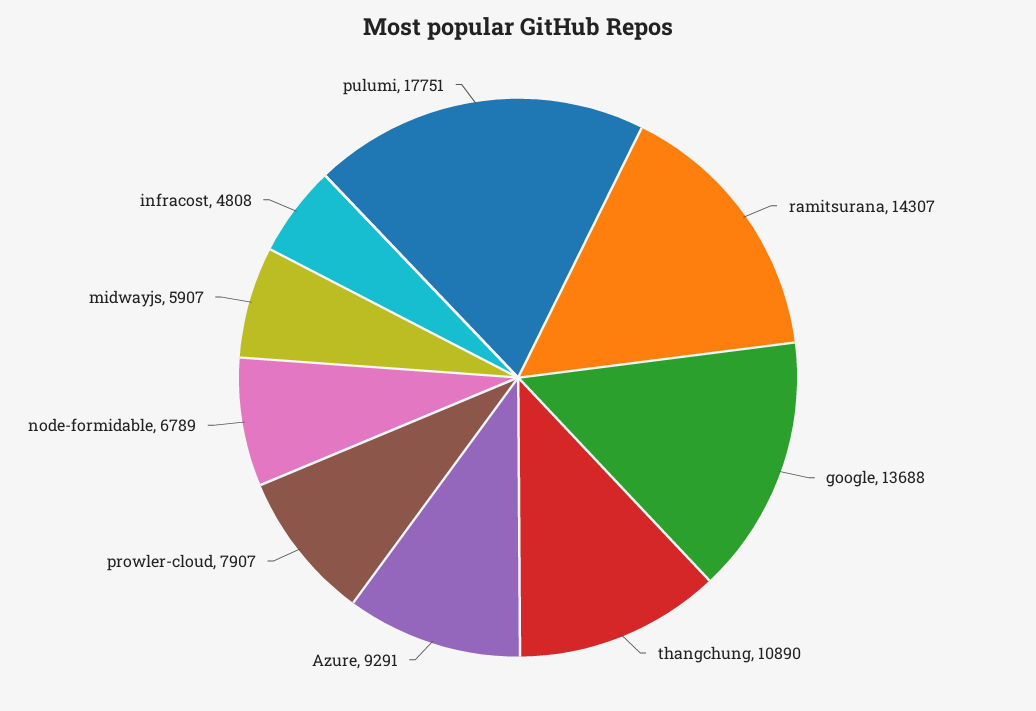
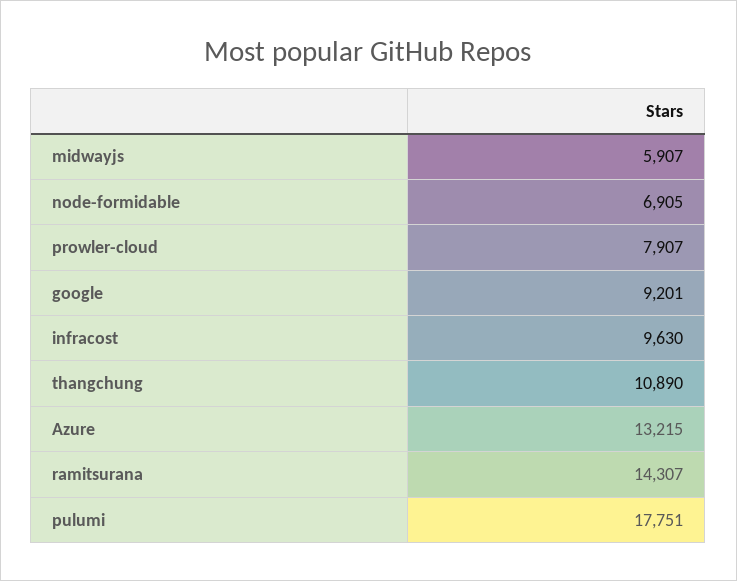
google: 13688 -> 9201
Azure: 9291 -> 13215
node-formidable: 6789 -> 6905
infracost: 4808 -> 9630

